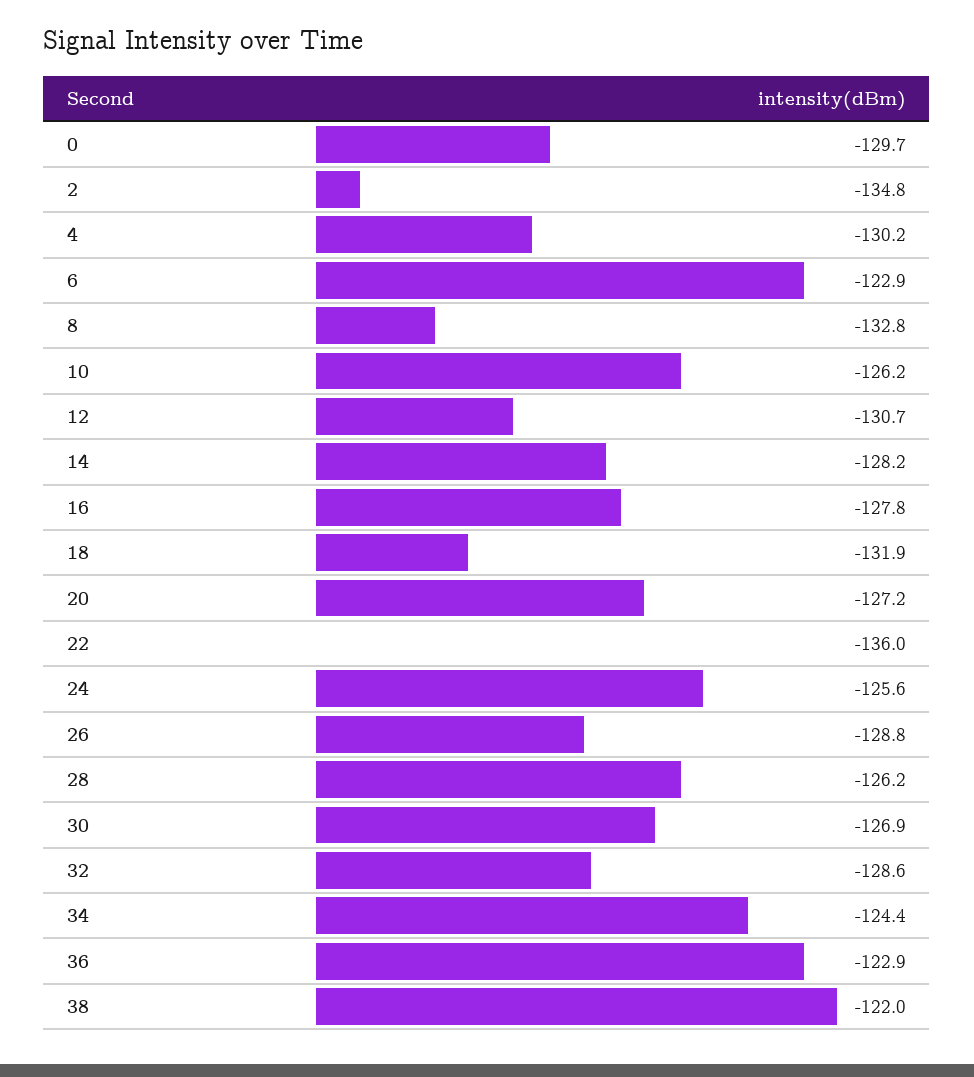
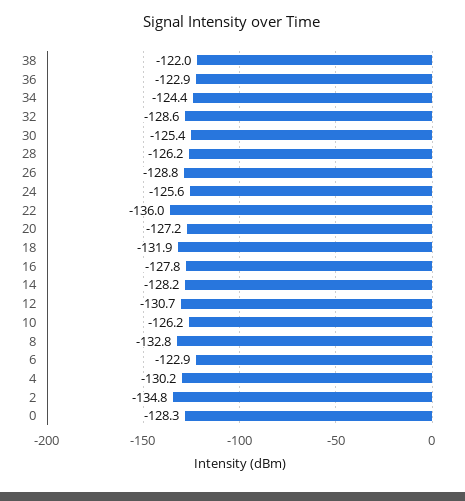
0: -129.7 -> -128.3
30: -126.9 -> -125.4

